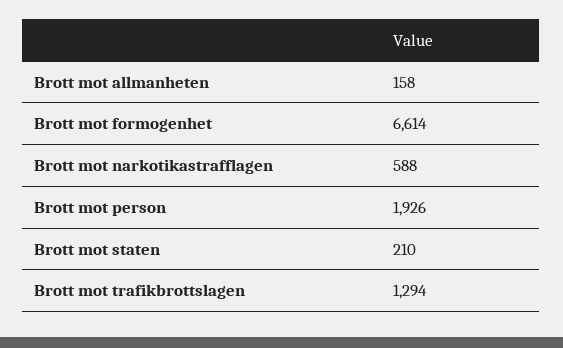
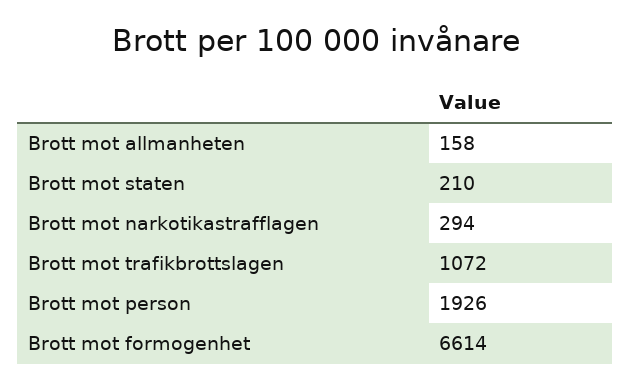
Brott mot narkotikastrafflagen: 588 -> 294
Brott mot trafikbrottslagen: 1294 -> 1072

